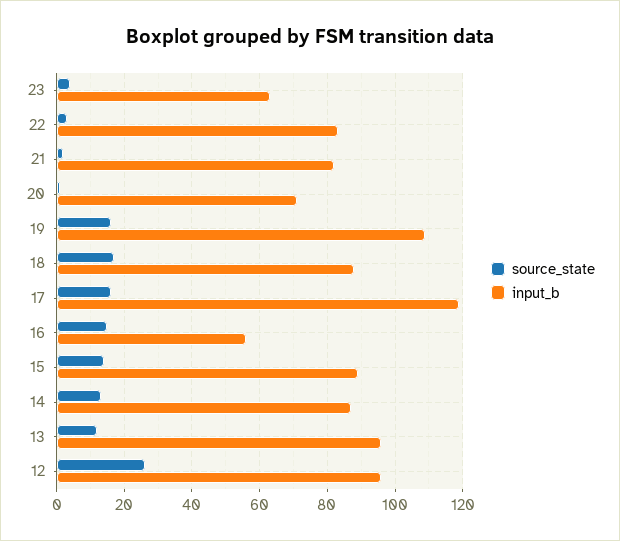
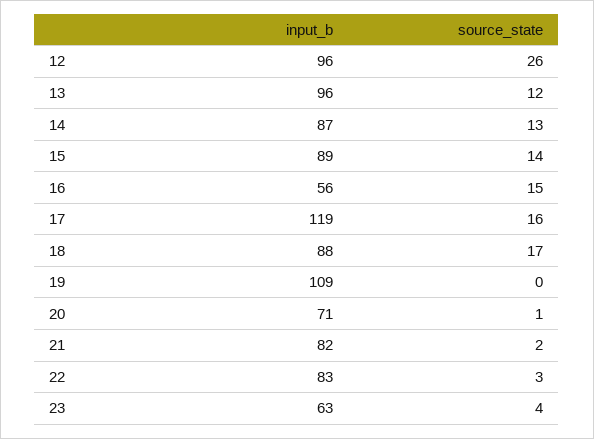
source_state, 19: 15 -> 0

